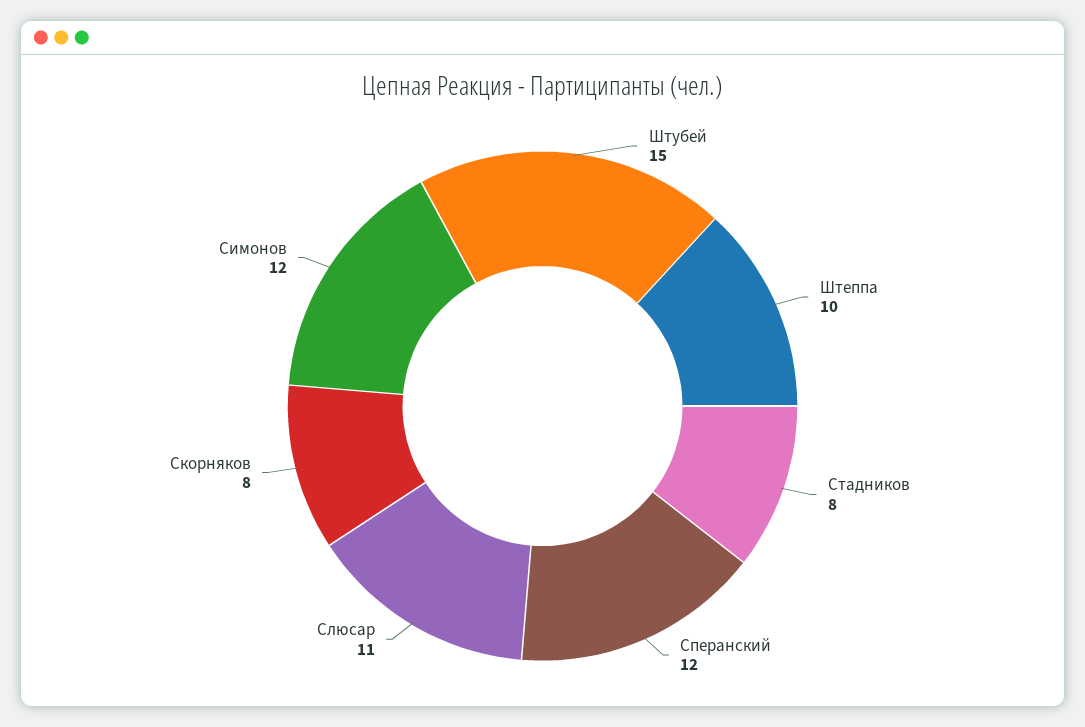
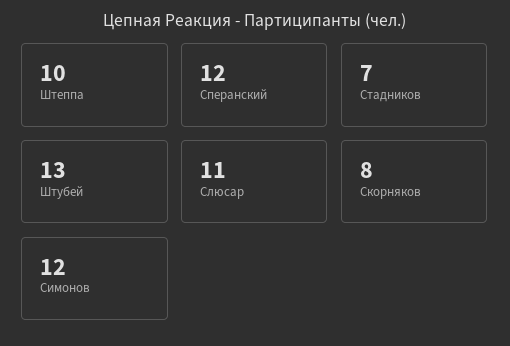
Штубей: 15 -> 13
Стадников: 8 -> 7

